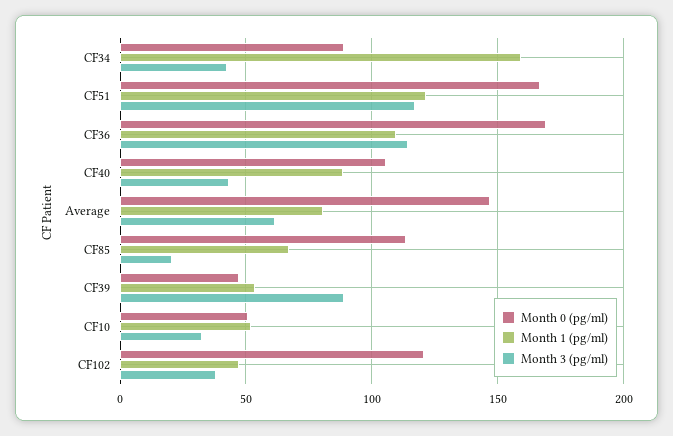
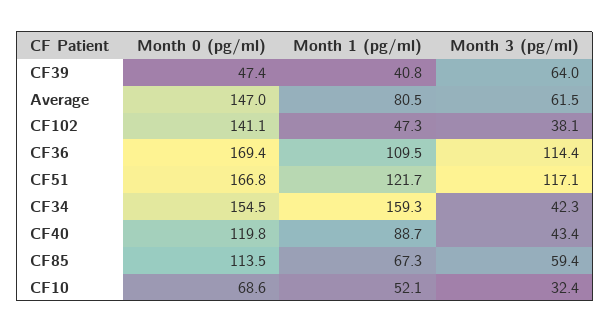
Month 0 (pg/ml), CF34: 90 -> 154.5
Month 0 (pg/ml), CF40: 105 -> 119.8
Month 3 (pg/ml), CF85: 20 -> 59.4
Month 1 (pg/ml), CF39: 55 -> 40.8
Month 3 (pg/ml), CF39: 90 -> 64
Month 0 (pg/ml), CF10: 50 -> 68.6
Month 0 (pg/ml), CF102: 120 -> 141.1

